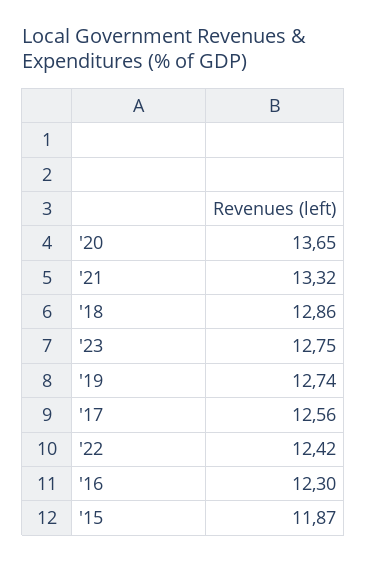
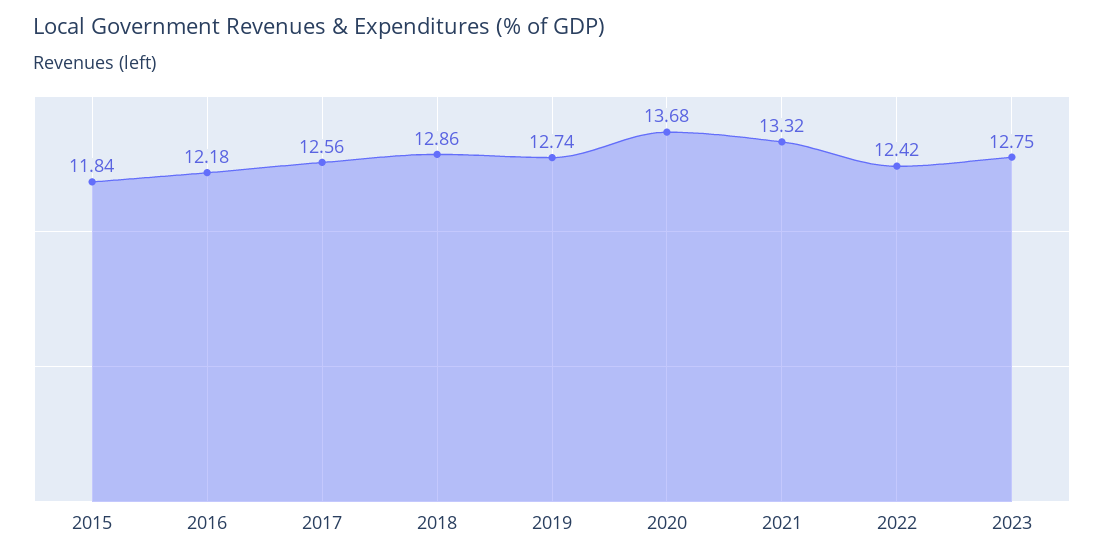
'20: 13.65 -> 13.68
'16: 12.3 -> 12.18
'15: 11.87 -> 11.84

